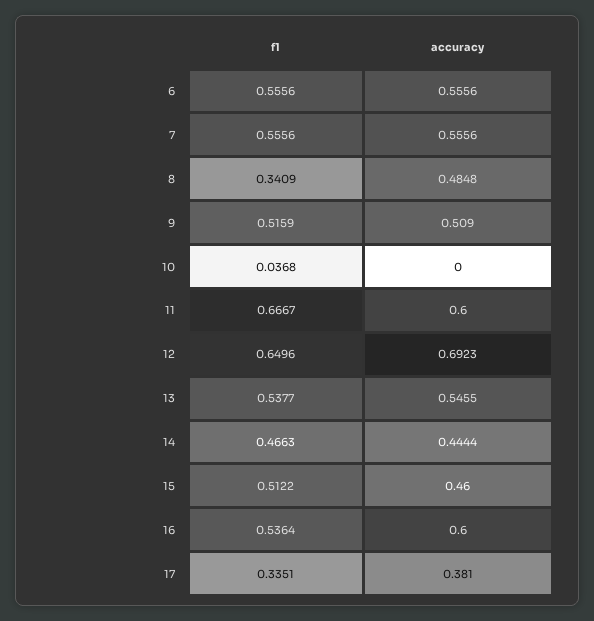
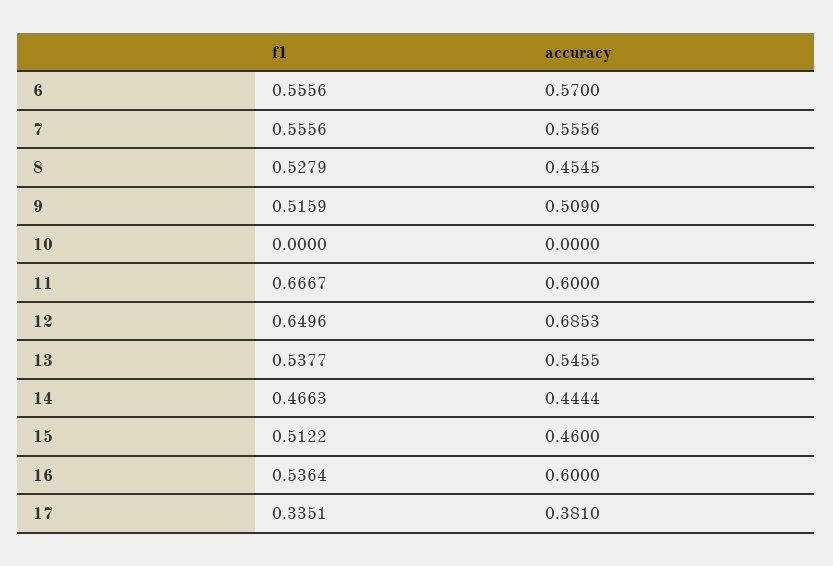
accuracy, 6: 0.5556 -> 0.57
f1, 8: 0.3409 -> 0.5279
accuracy, 8: 0.4848 -> 0.4545
f1, 10: 0.0368 -> 0
accuracy, 12: 0.6923 -> 0.6853

